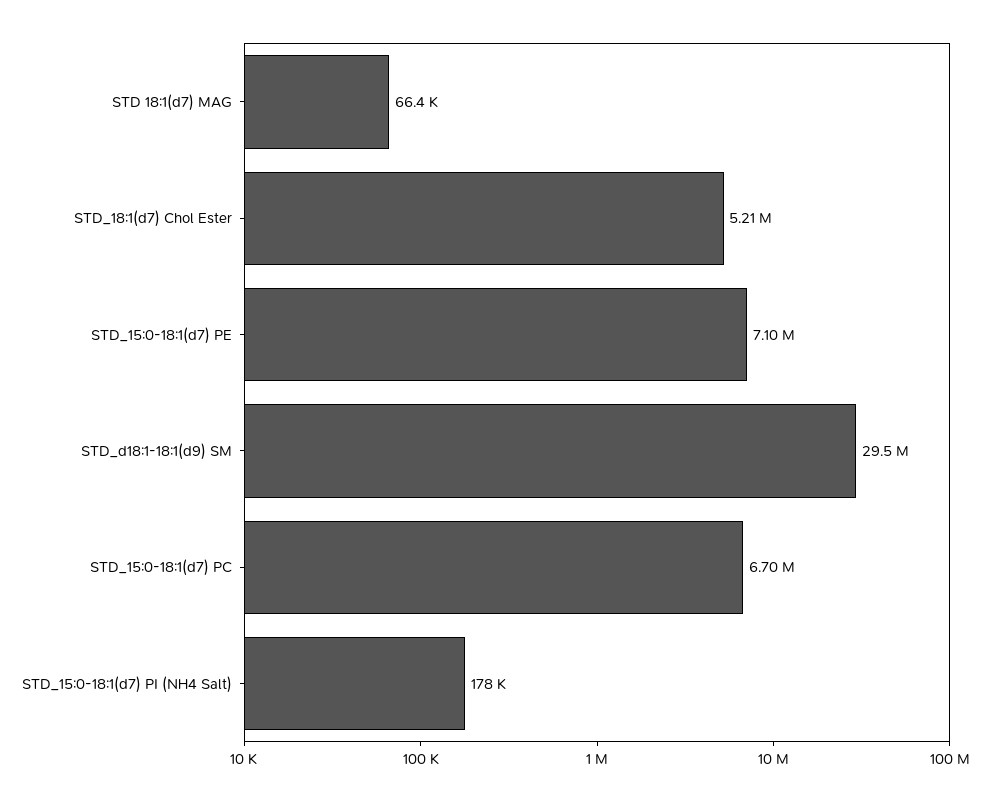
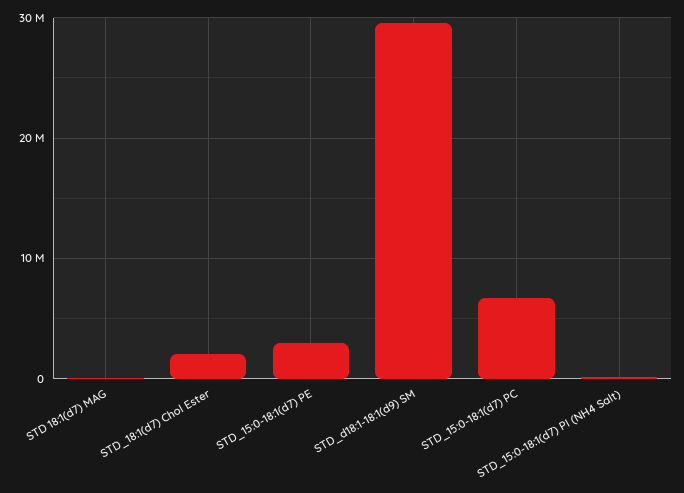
STD_18:1(d7) Chol Ester: 5210000 -> 2000000
STD_15:0-18:1(d7) PE: 7100000 -> 3000000

